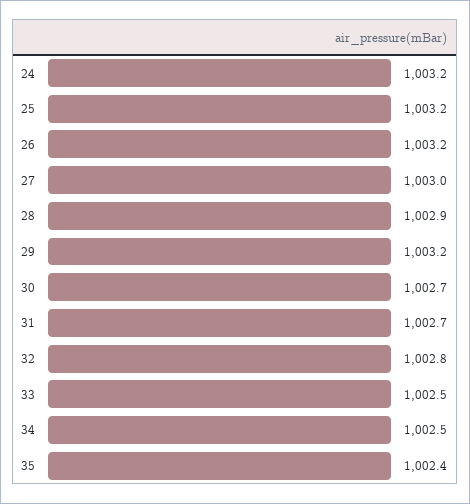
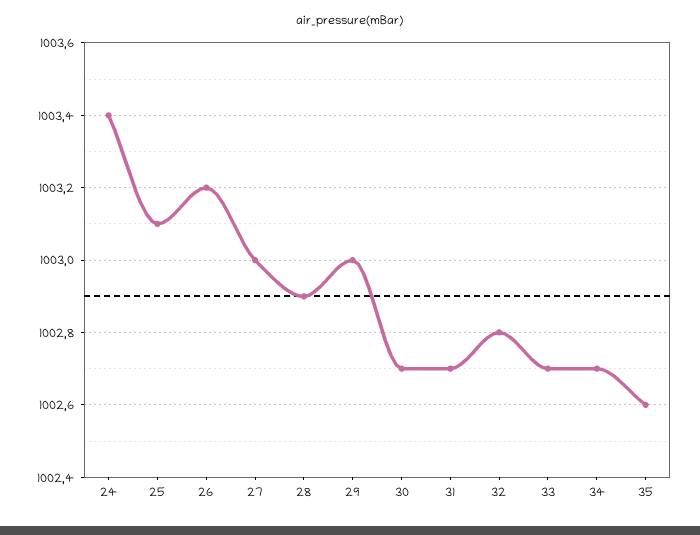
24: 1003.2 -> 1003.4
25: 1003.2 -> 1003.1
29: 1003.2 -> 1003
33: 1002.5 -> 1002.7
34: 1002.5 -> 1002.7
35: 1002.4 -> 1002.6

